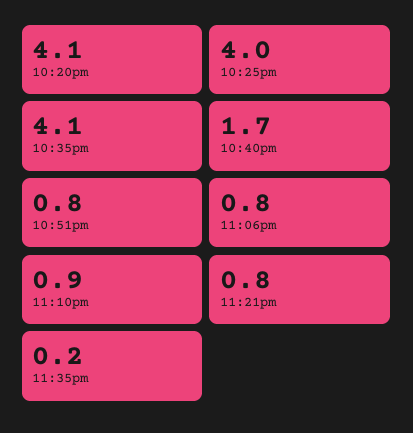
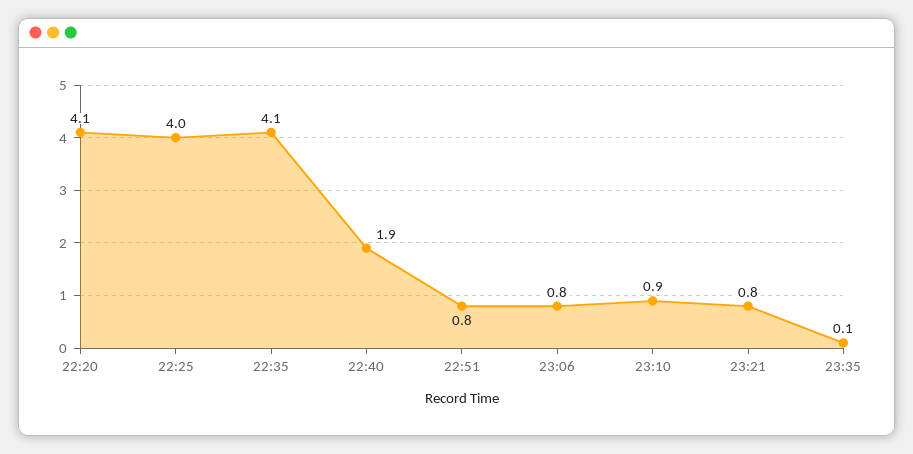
10:40pm: 1.7 -> 1.9
11:35pm: 0.2 -> 0.1

